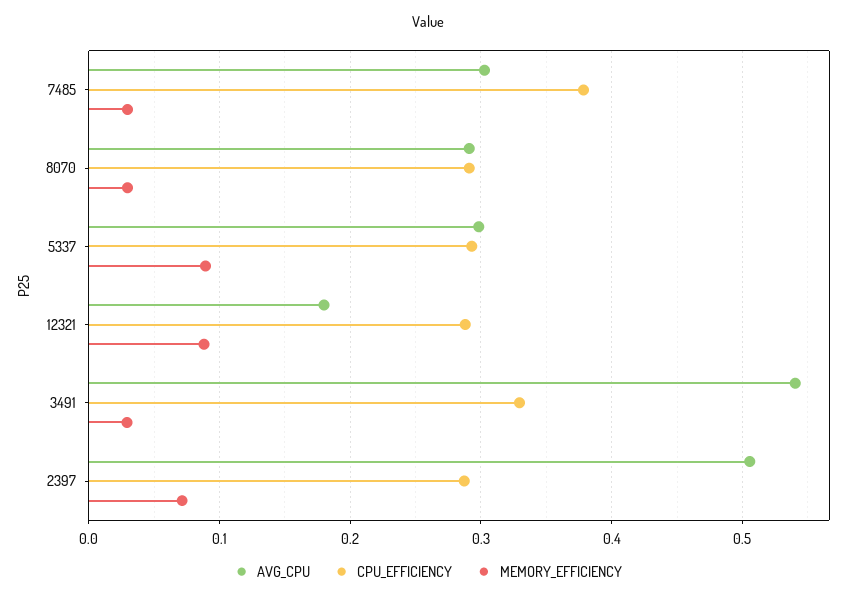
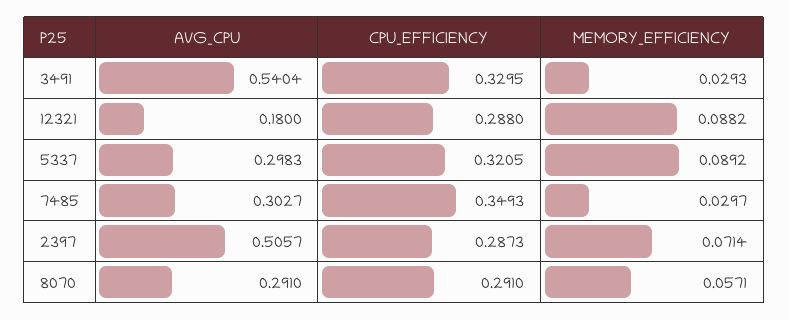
CPU_EFFICIENCY, 7485: 0.38 -> 0.3493
MEMORY_EFFICIENCY, 8070: 0.03 -> 0.0571
CPU_EFFICIENCY, 5337: 0.29 -> 0.3205

